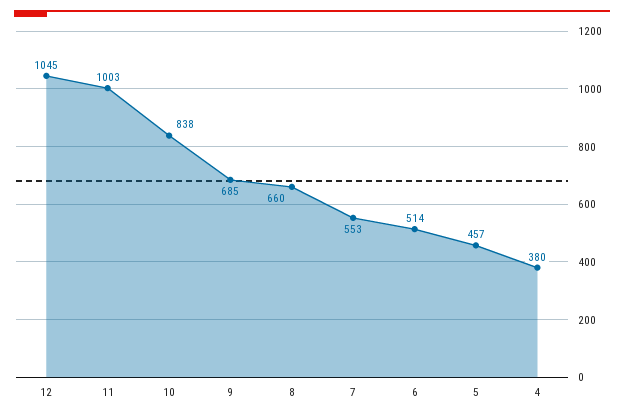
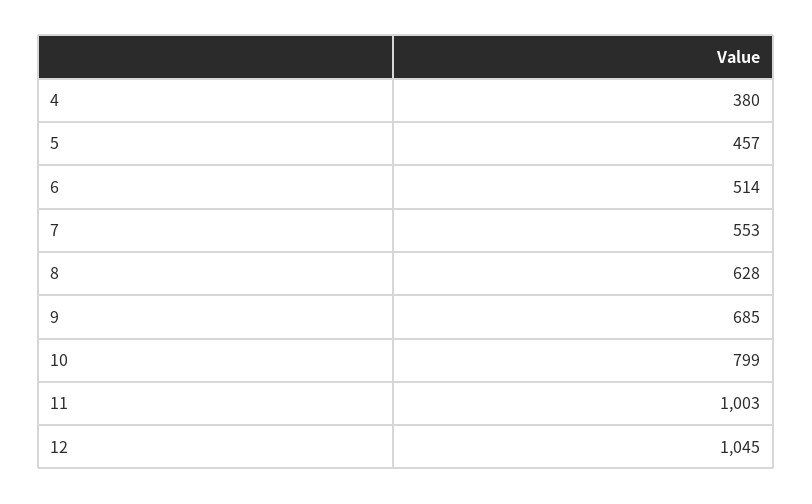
10: 838 -> 799
8: 660 -> 628

